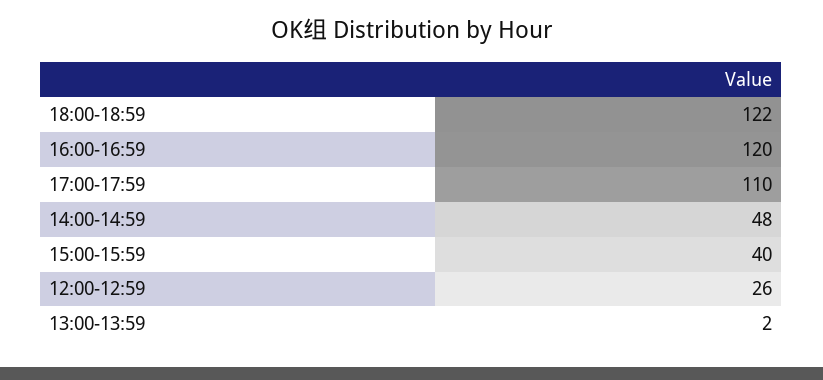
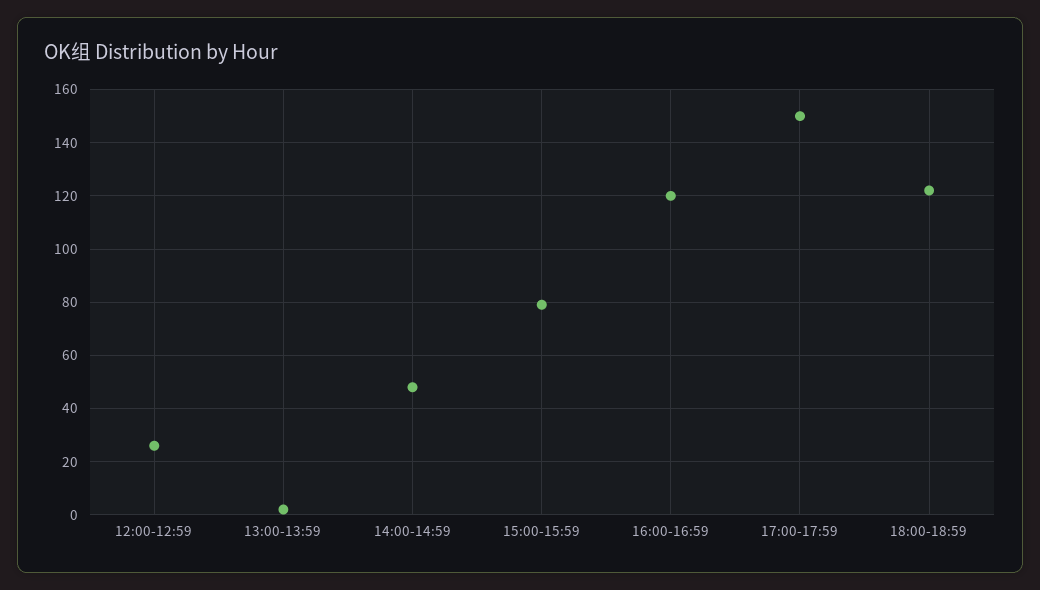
17:00-17:59: 110 -> 150
15:00-15:59: 40 -> 80

